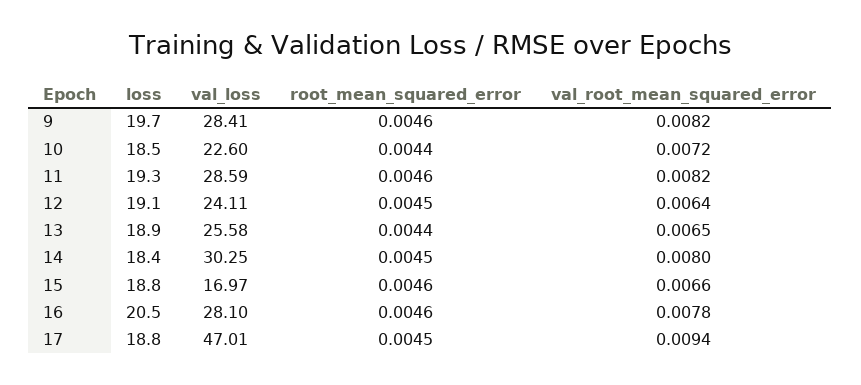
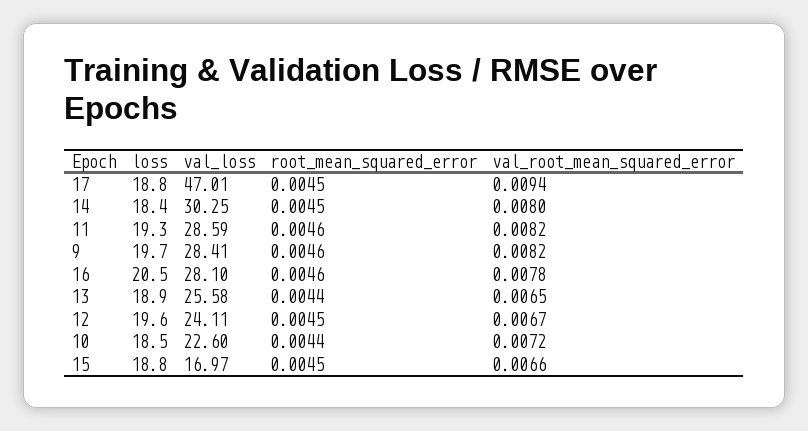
loss, 12: 19.1 -> 19.6
val_root_mean_squared_error, 12: 0.0064 -> 0.0067
root_mean_squared_error, 15: 0.0046 -> 0.0045

